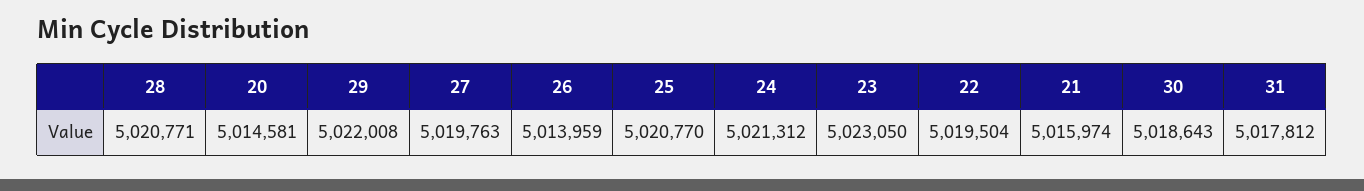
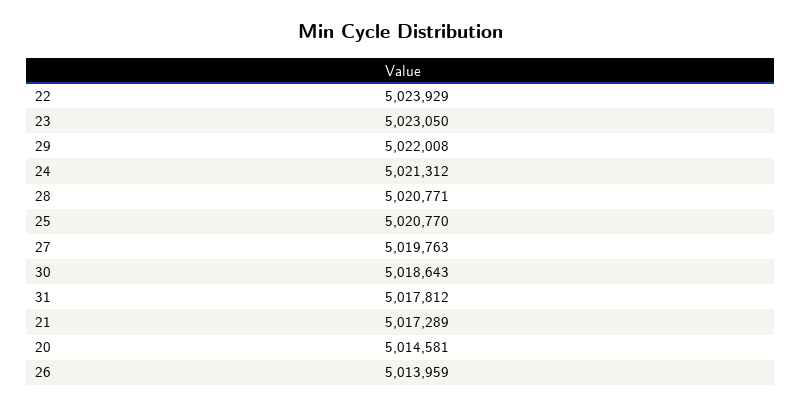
22: 5019504 -> 5023929
21: 5015974 -> 5017289

